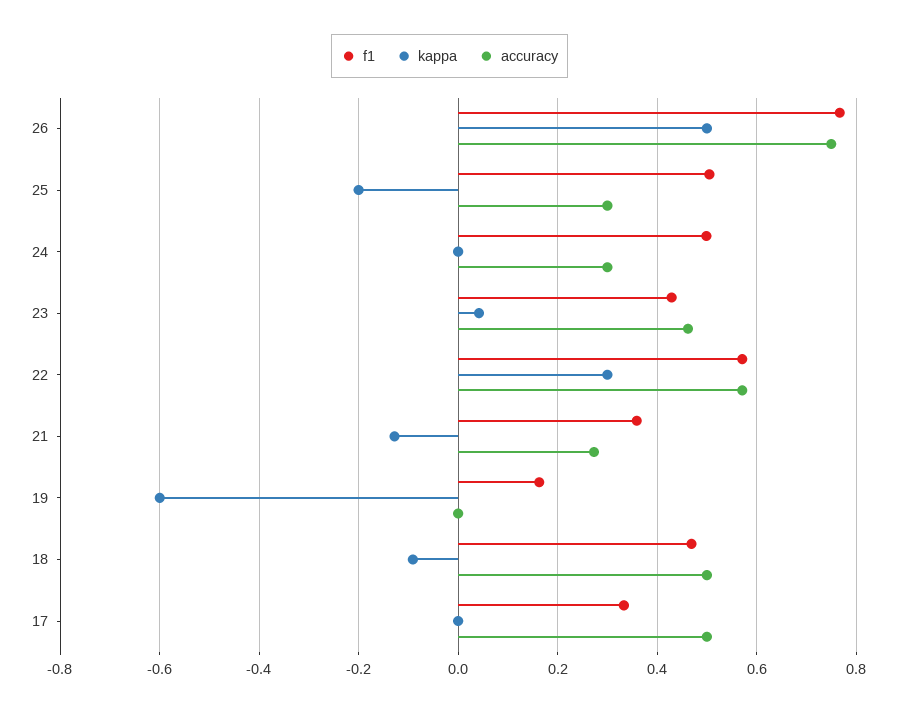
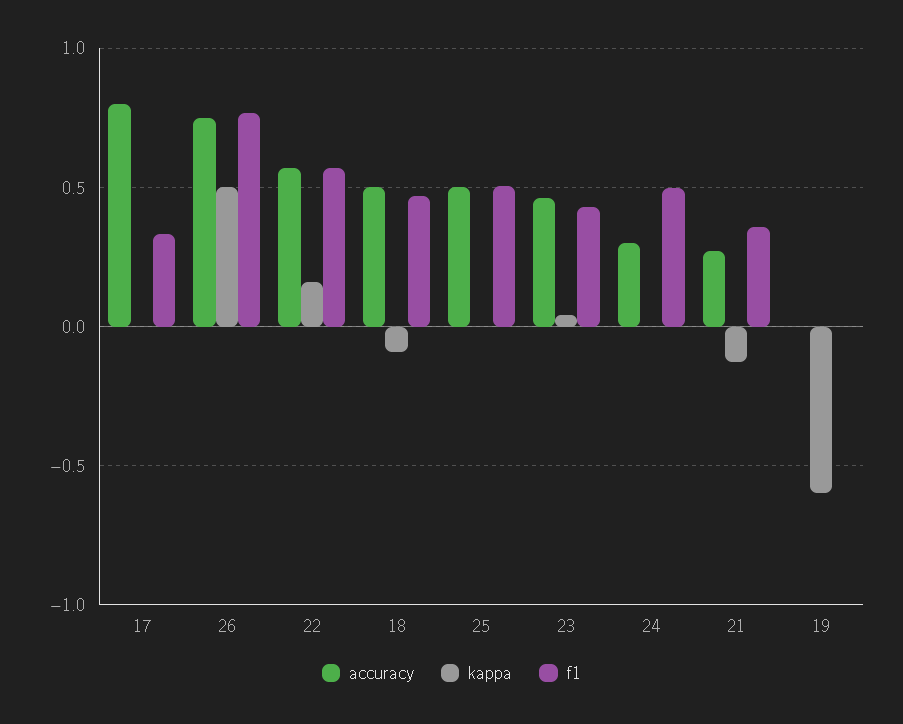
kappa, 25: -0.2 -> 0
accuracy, 25: 0.3 -> 0.5
kappa, 22: 0.3 -> 0.15
f1, 19: 0.16 -> 0
accuracy, 17: 0.5 -> 0.8

